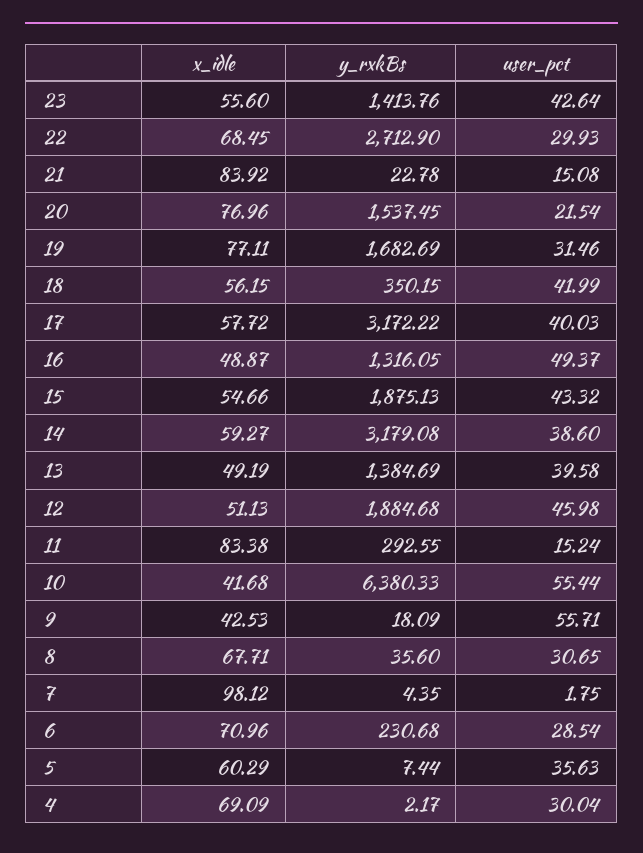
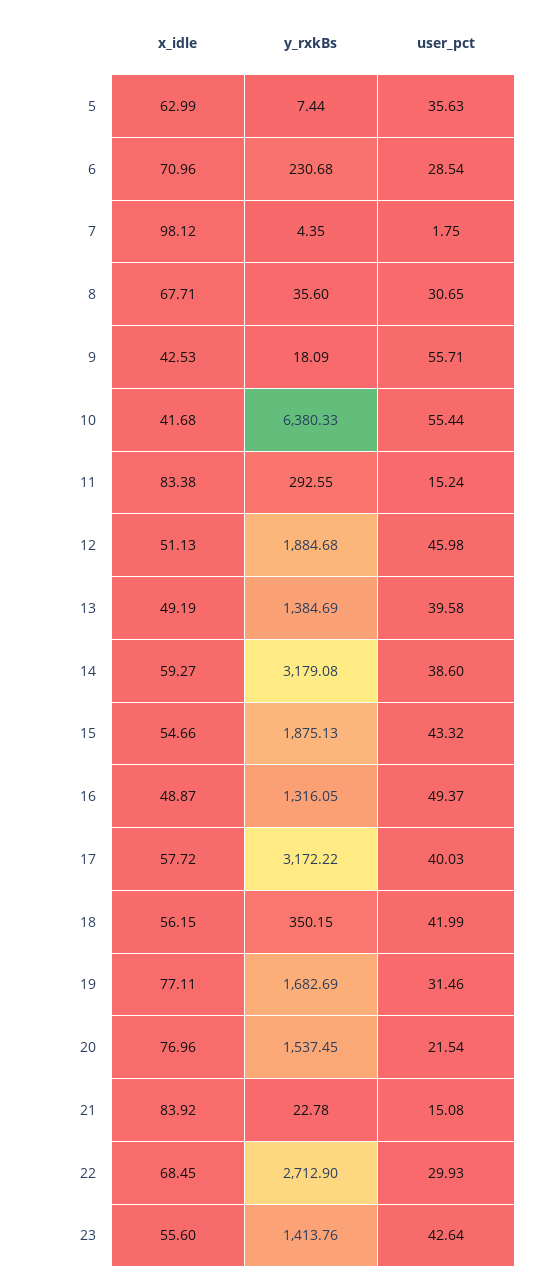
x_idle, 5: 60.29 -> 62.99
x_idle, 4: 69.09 -> none
y_rxkBs, 4: 2.17 -> none
user_pct, 4: 30.04 -> none

